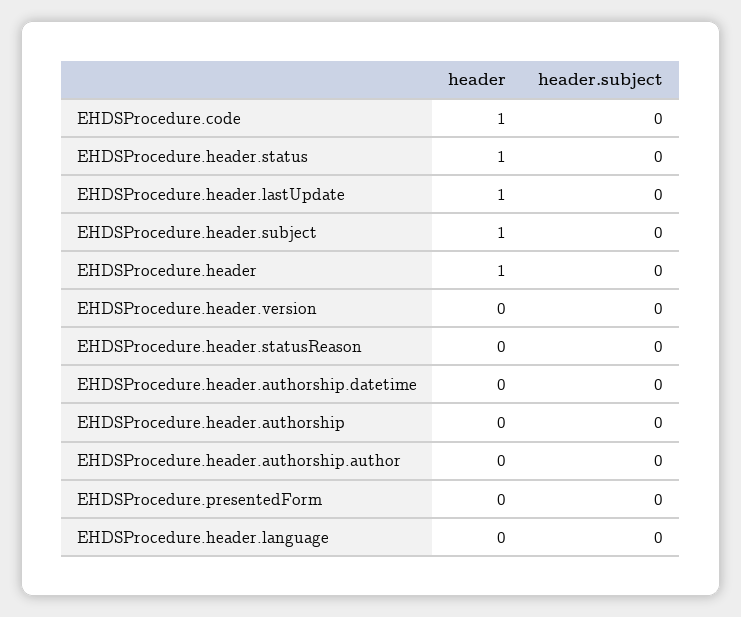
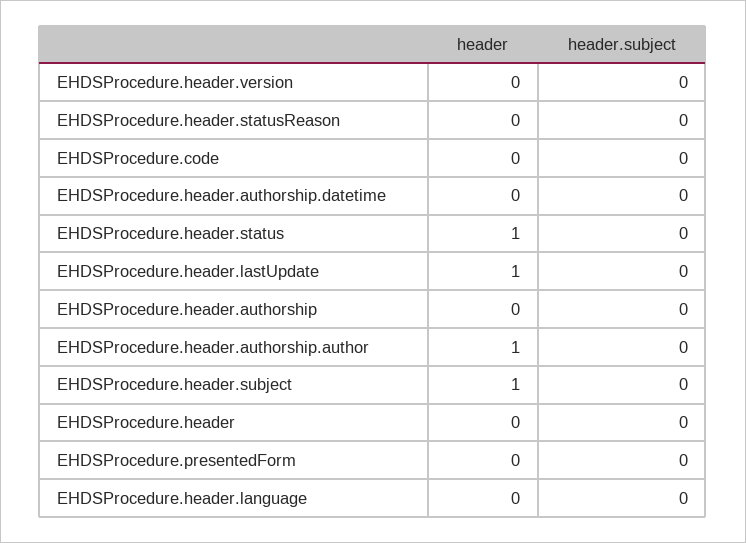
header, EHDSProcedure.code: 1 -> 0
header, EHDSProcedure.header: 1 -> 0
header, EHDSProcedure.header.authorship.author: 0 -> 1

